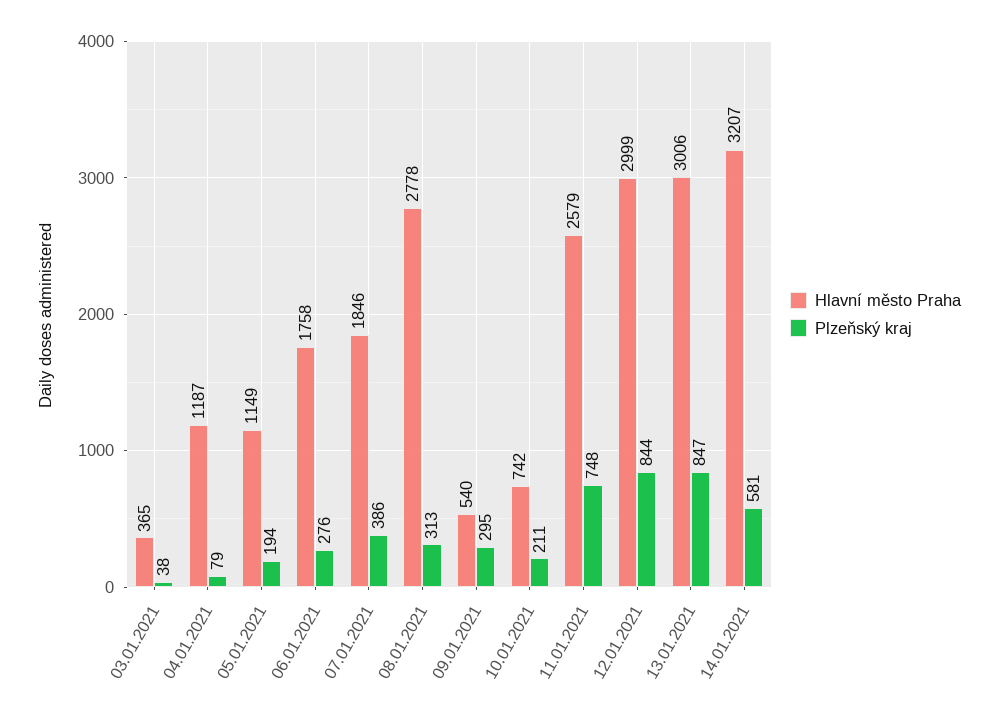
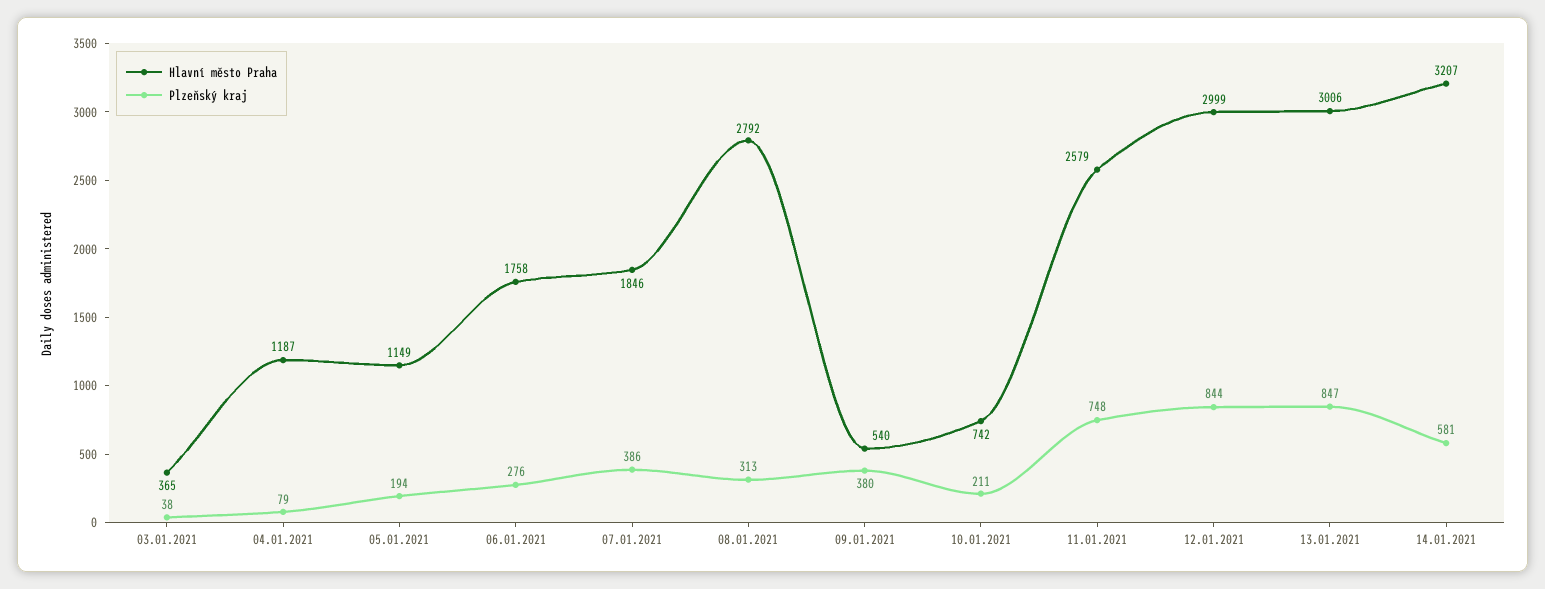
Hlavní město Praha, 08.01.2021: 2778 -> 2792
Plzeňský kraj, 09.01.2021: 295 -> 380

